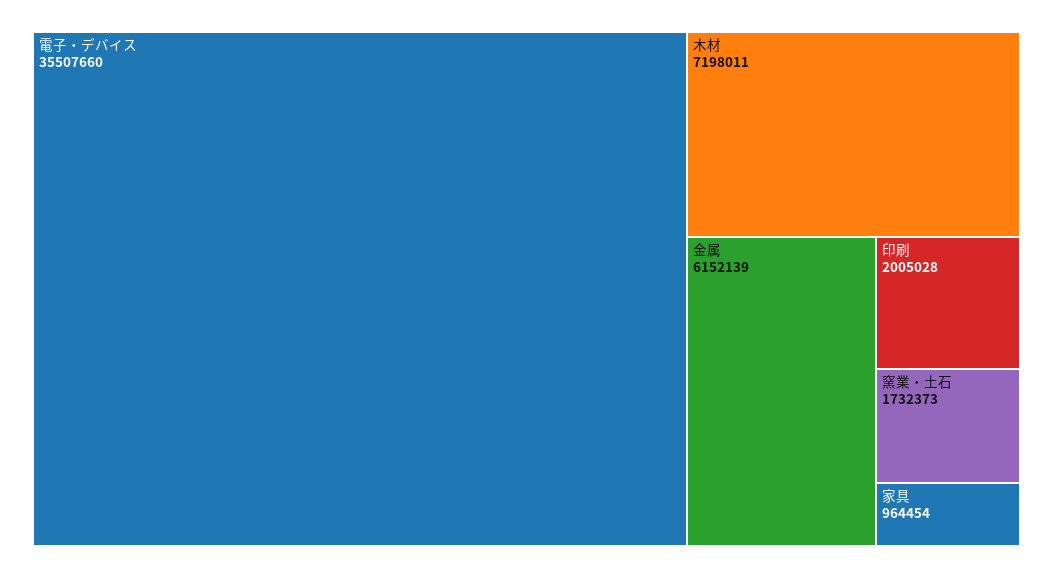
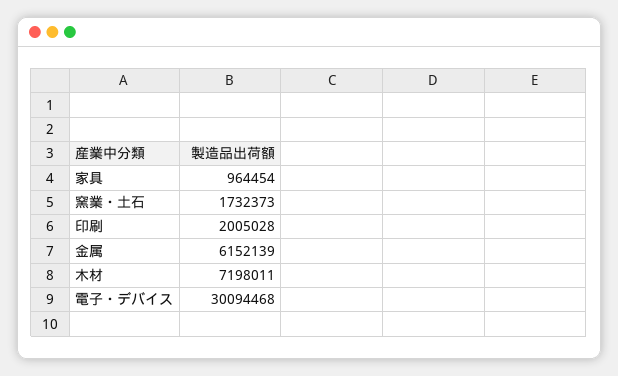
電子・デバイス: 35507660 -> 30094468

